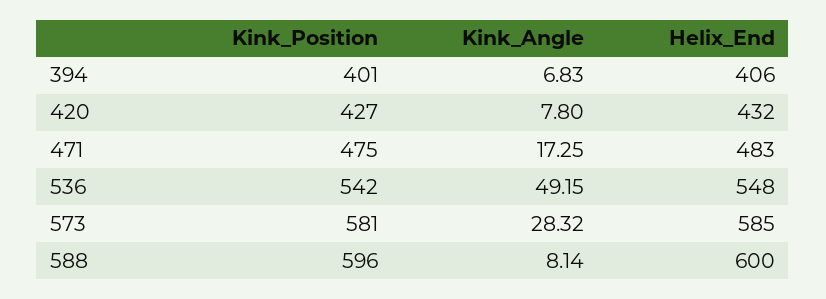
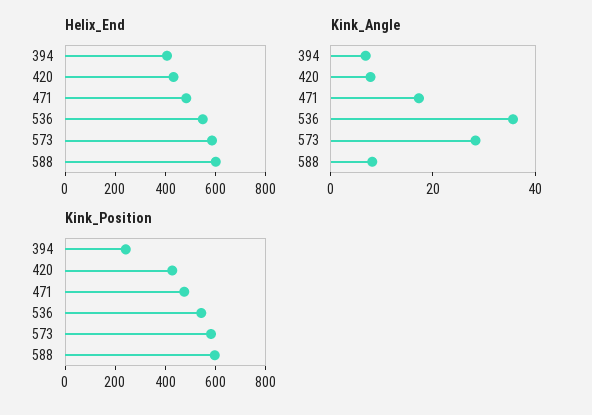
Kink_Position, 394: 401 -> 250
Kink_Angle, 536: 49.15 -> 35

